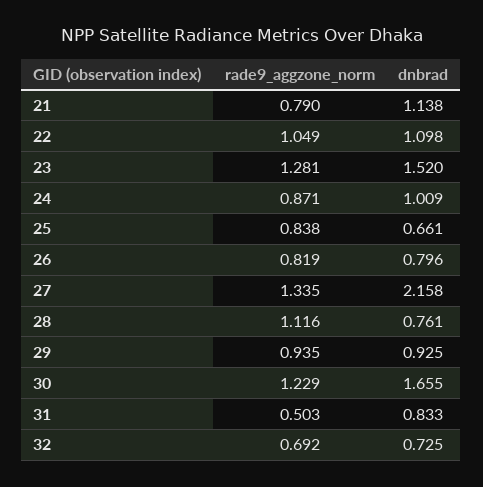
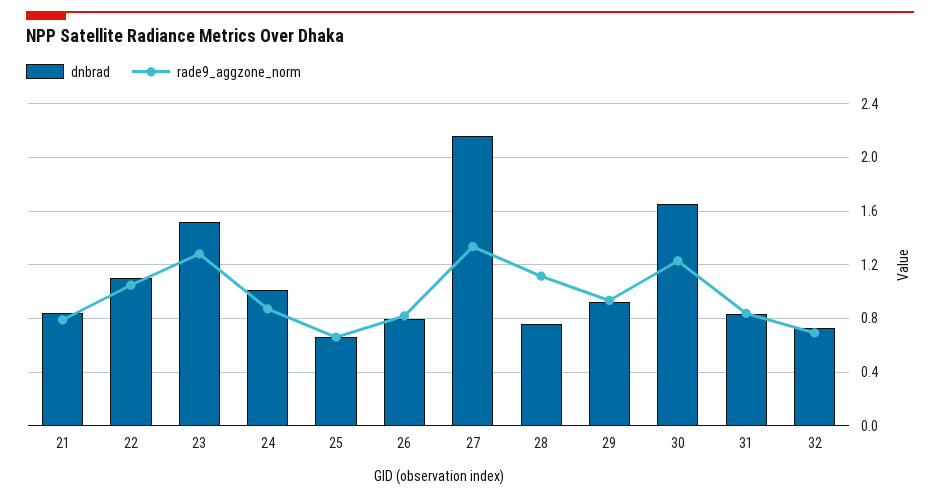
dnbrad, 21: 1.138 -> 0.85
rade9_aggzone_norm, 25: 0.838 -> 0.65
rade9_aggzone_norm, 31: 0.503 -> 0.85

